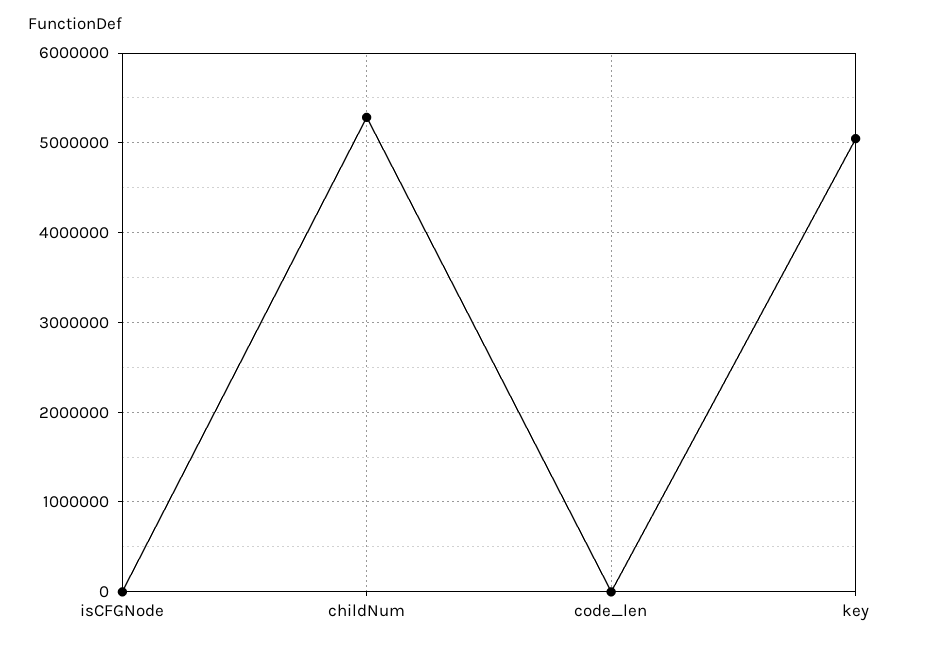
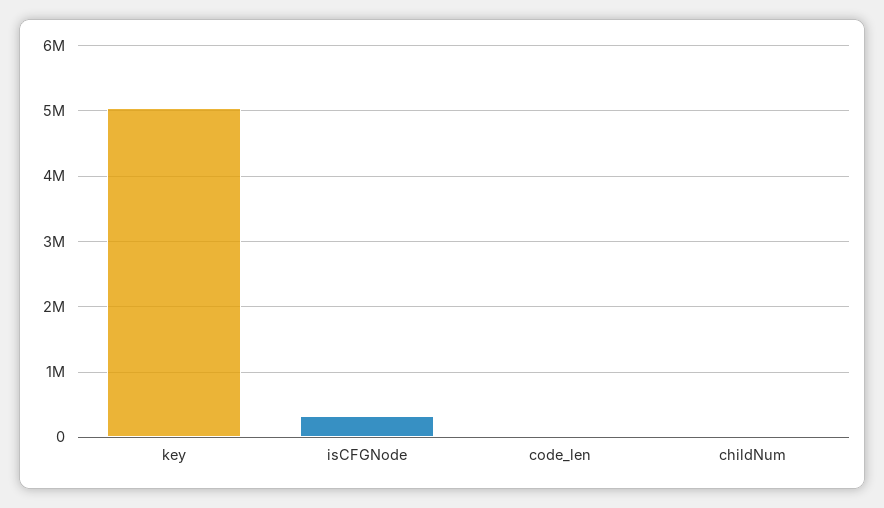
isCFGNode: 0 -> 300000
childNum: 5300000 -> 0

